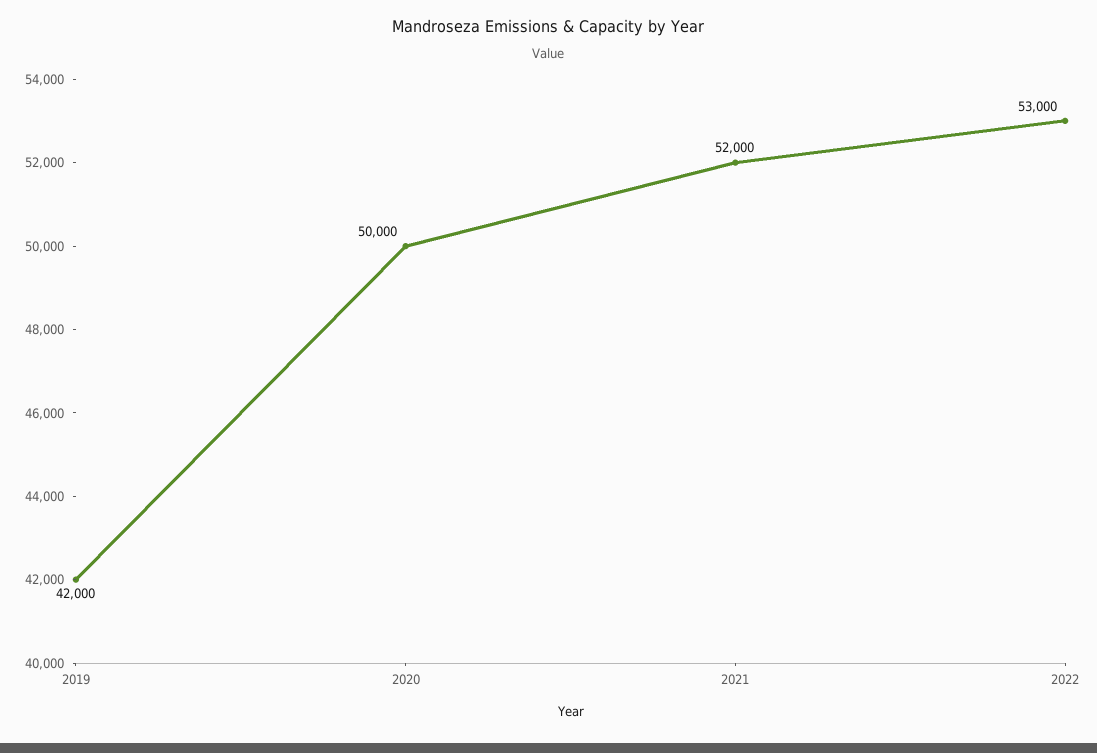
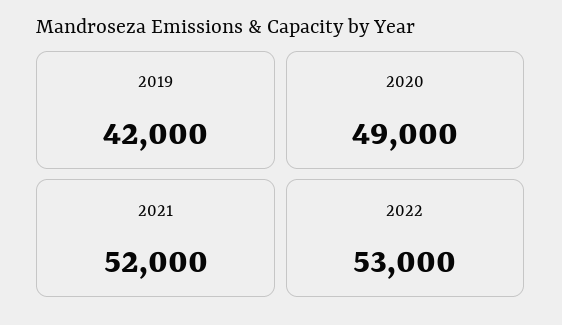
2020: 50000 -> 49000

